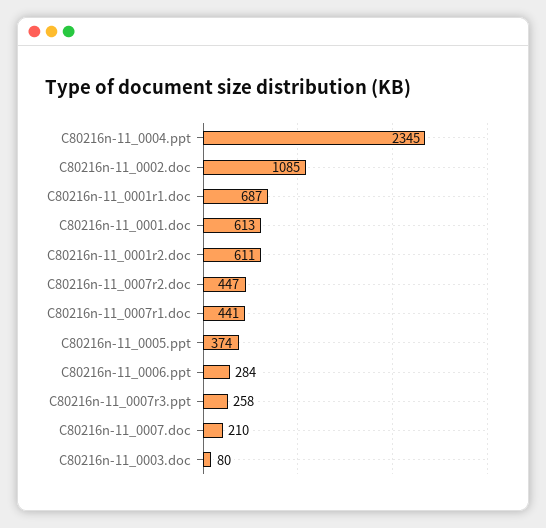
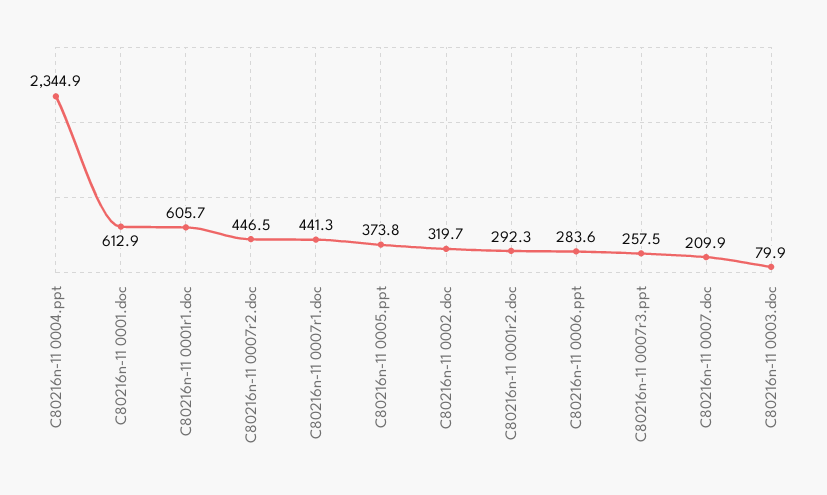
C80216n-11_0002.doc: 1085 -> 319.7
C80216n-11_0001r1.doc: 687 -> 605.7
C80216n-11_0001r2.doc: 611 -> 292.3

